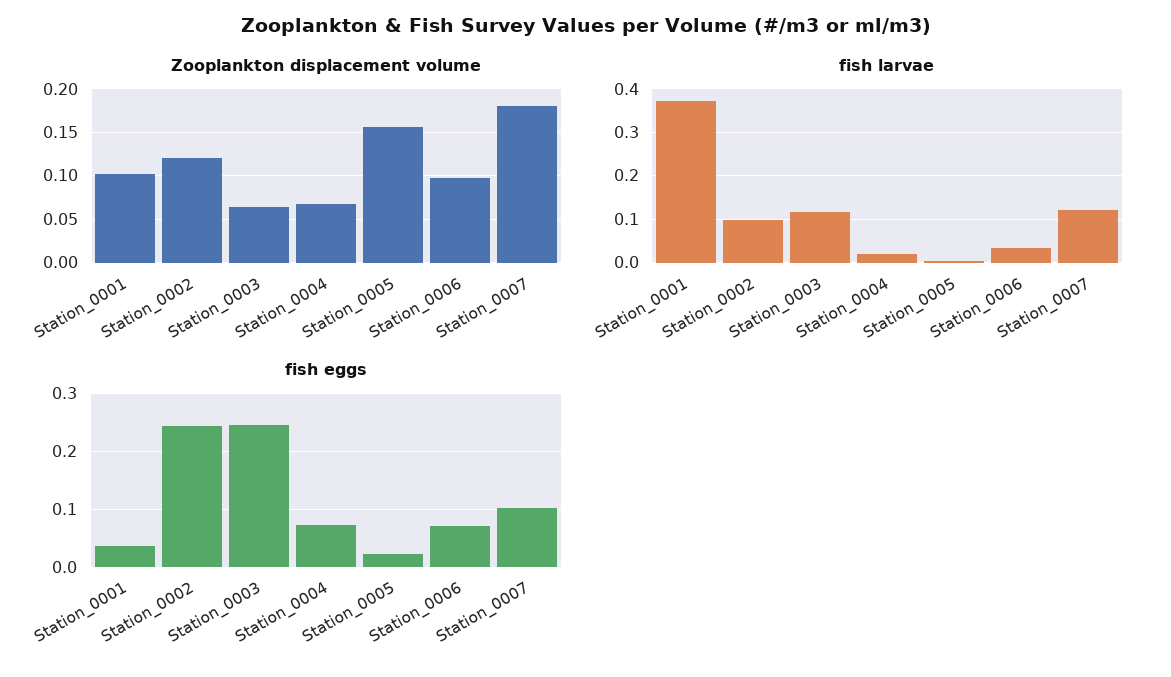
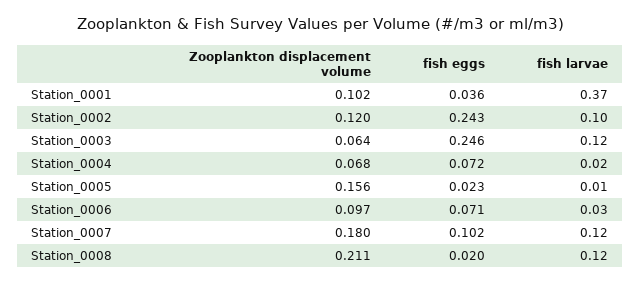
Zooplankton displacement volume, Station_0008: none -> 0.211
fish eggs, Station_0008: none -> 0.02
fish larvae, Station_0008: none -> 0.12

